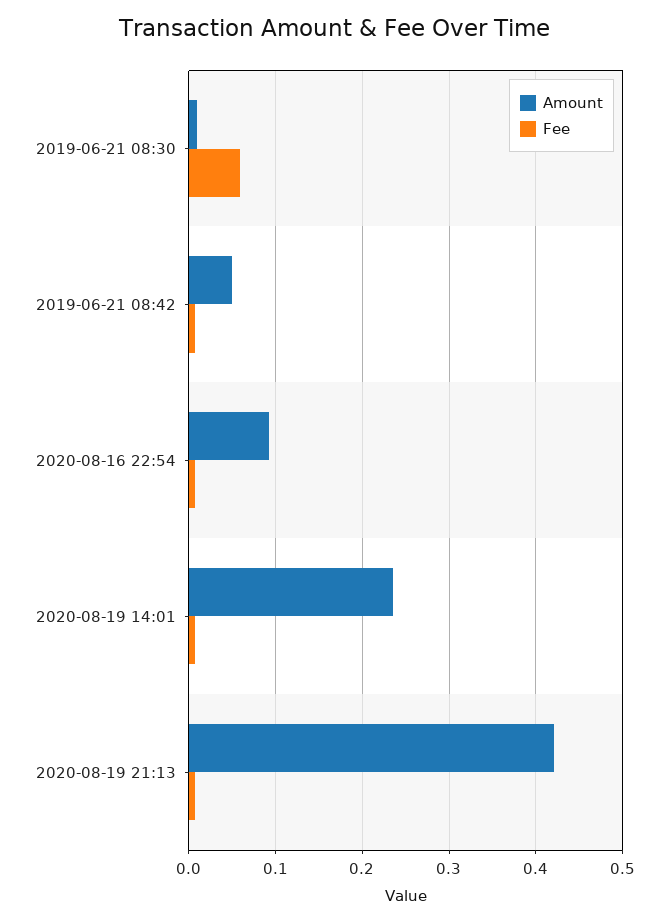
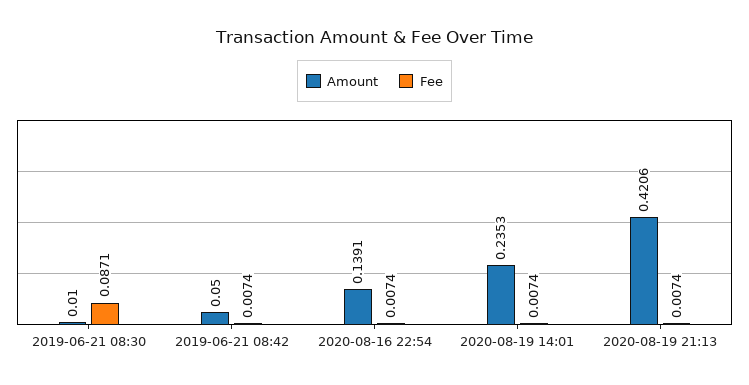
Fee, 2019-06-21 08:30: 0.06 -> 0.0871
Amount, 2020-08-16 22:54: 0.09 -> 0.1391

